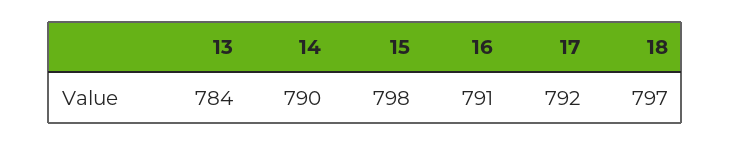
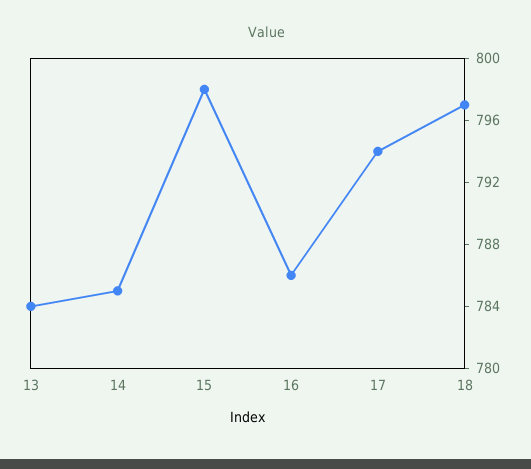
14: 790 -> 785
16: 791 -> 786
17: 792 -> 794

